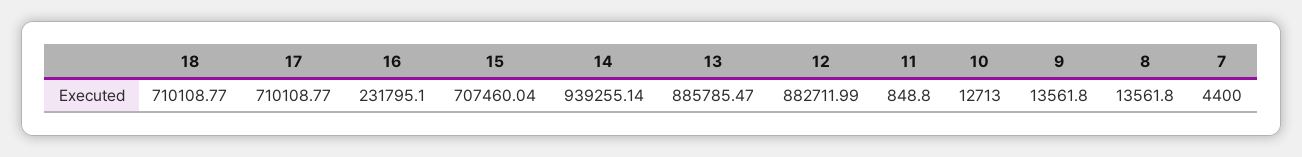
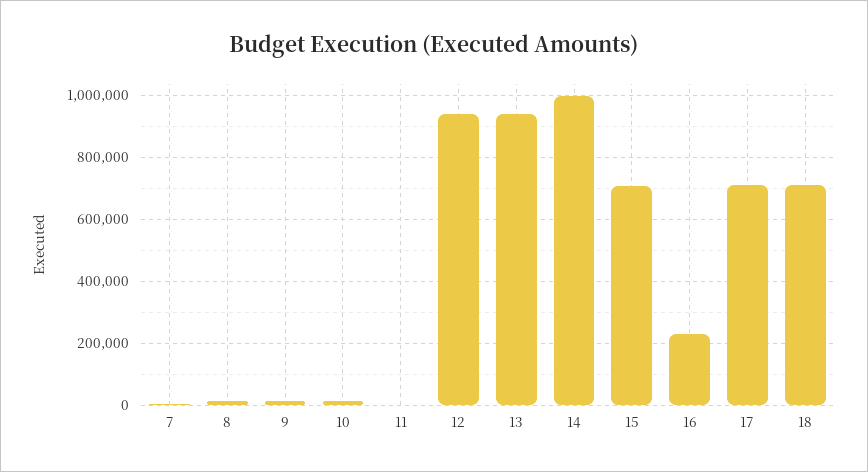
14: 939255.14 -> 1000000
13: 885785.47 -> 940000
12: 882711.99 -> 940000

